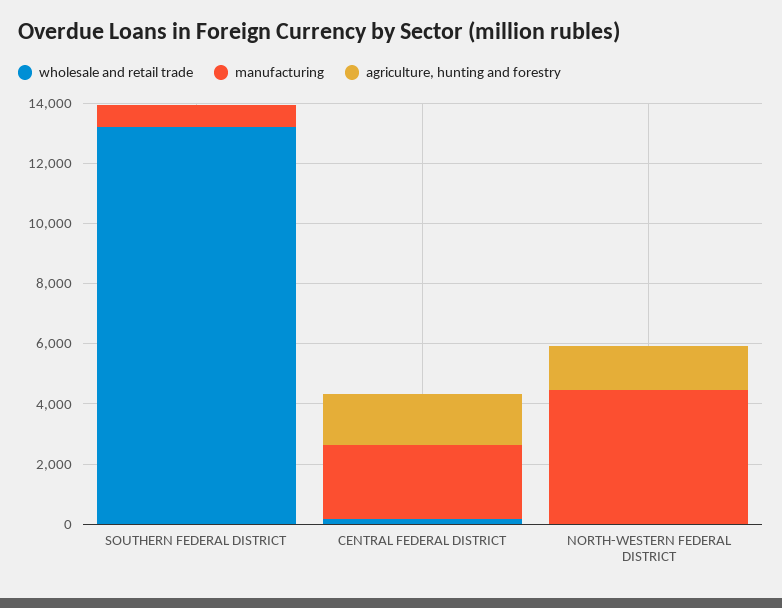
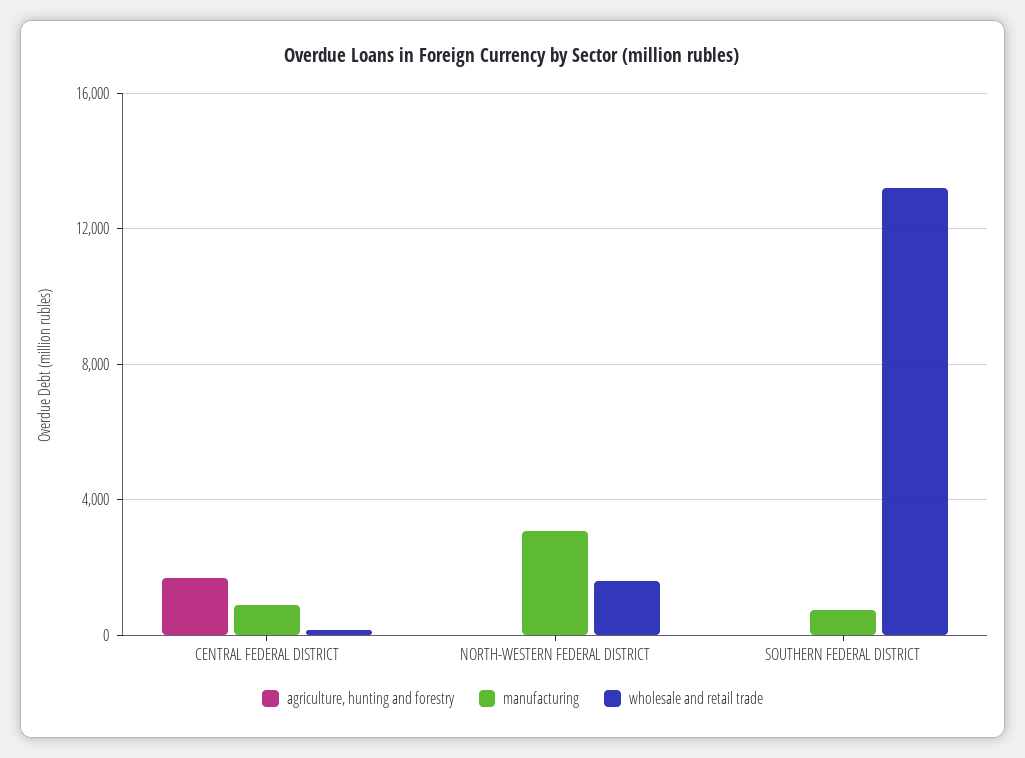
manufacturing, CENTRAL FEDERAL DISTRICT: 2500 -> 1000
wholesale and retail trade, NORTH-WESTERN FEDERAL DISTRICT: 0 -> 1500
manufacturing, NORTH-WESTERN FEDERAL DISTRICT: 4500 -> 3000
agriculture, hunting and forestry, NORTH-WESTERN FEDERAL DISTRICT: 1500 -> 0

